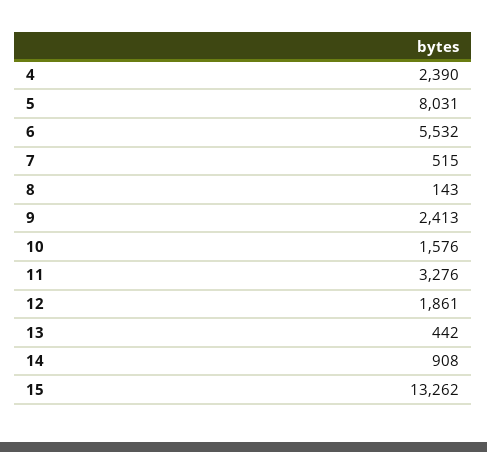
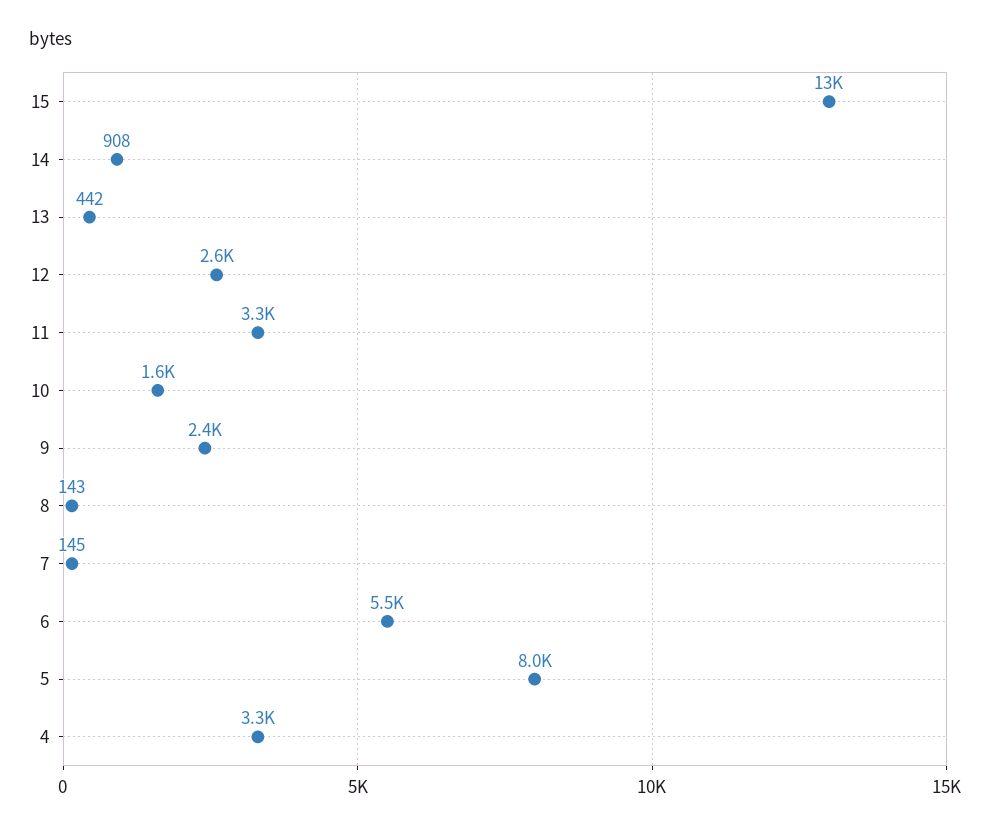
4: 2390 -> 3300
7: 515 -> 145
12: 1861 -> 2600

